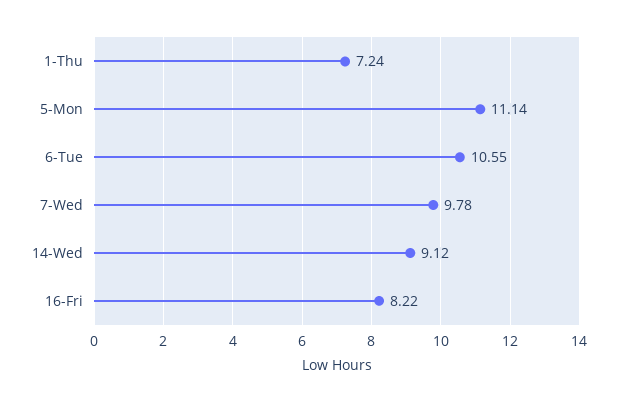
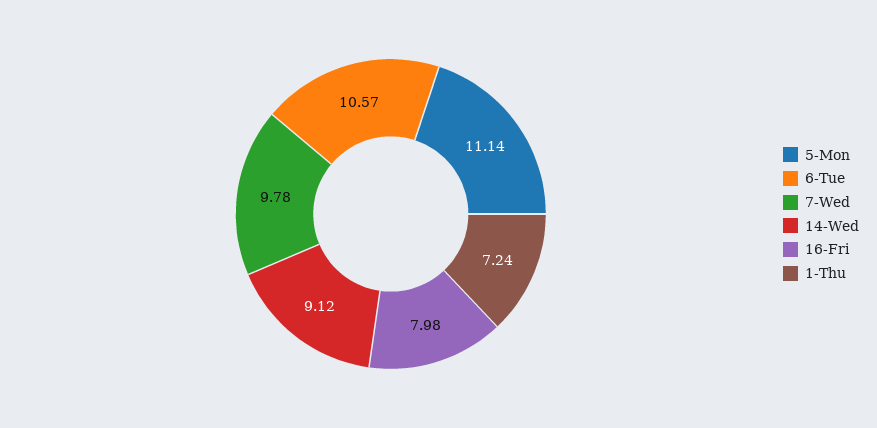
6-Tue: 10.55 -> 10.57
16-Fri: 8.22 -> 7.98

